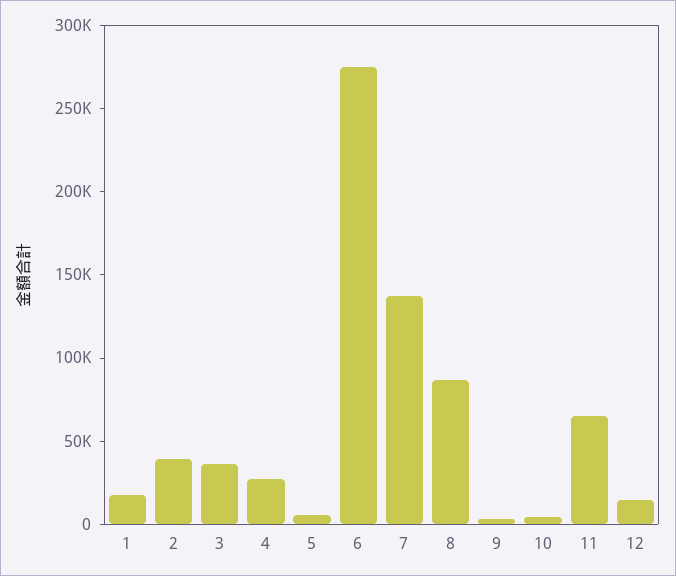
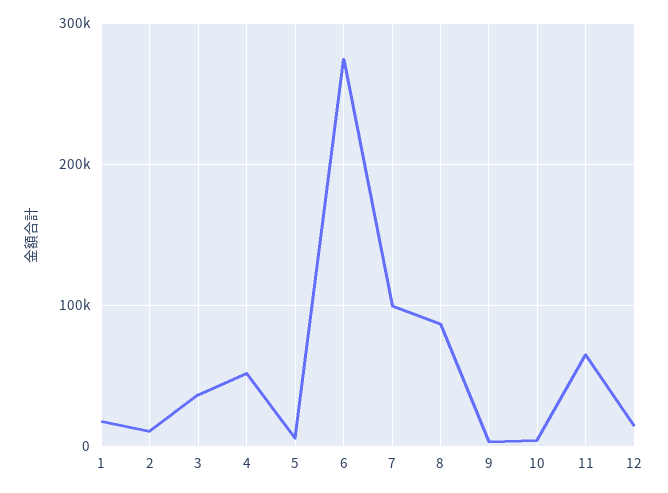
2: 40000 -> 10000
4: 30000 -> 50000
7: 140000 -> 100000

